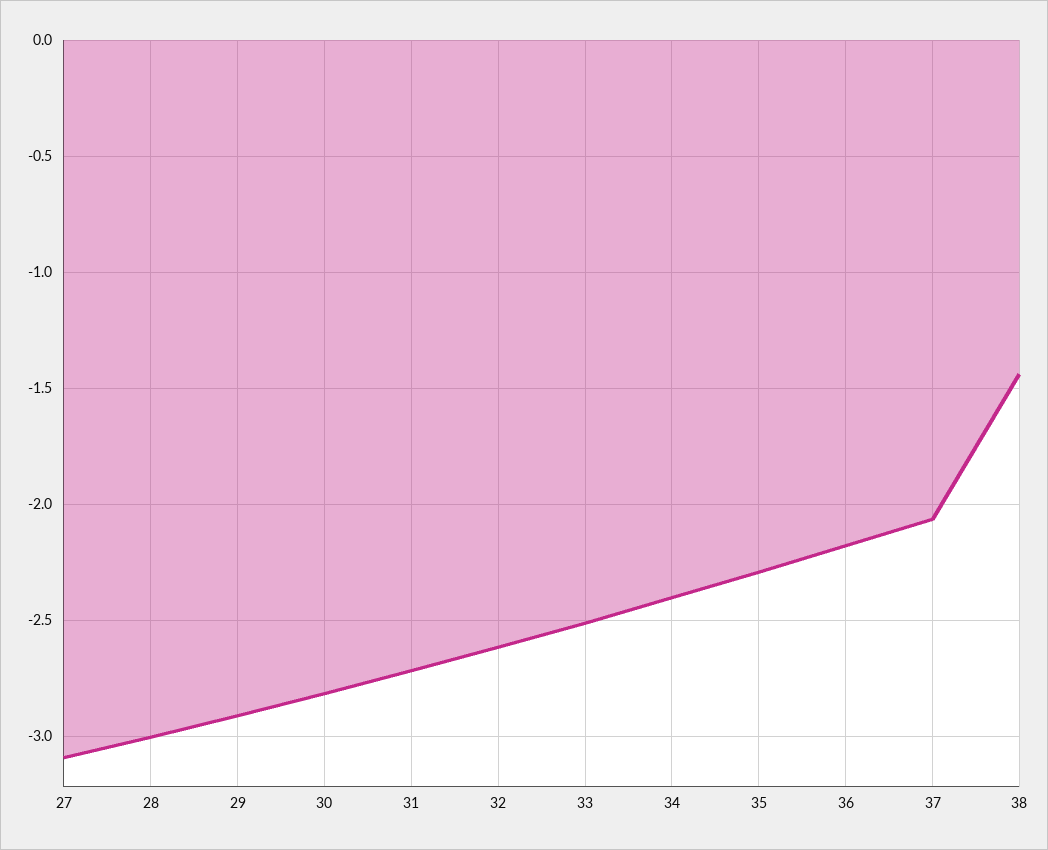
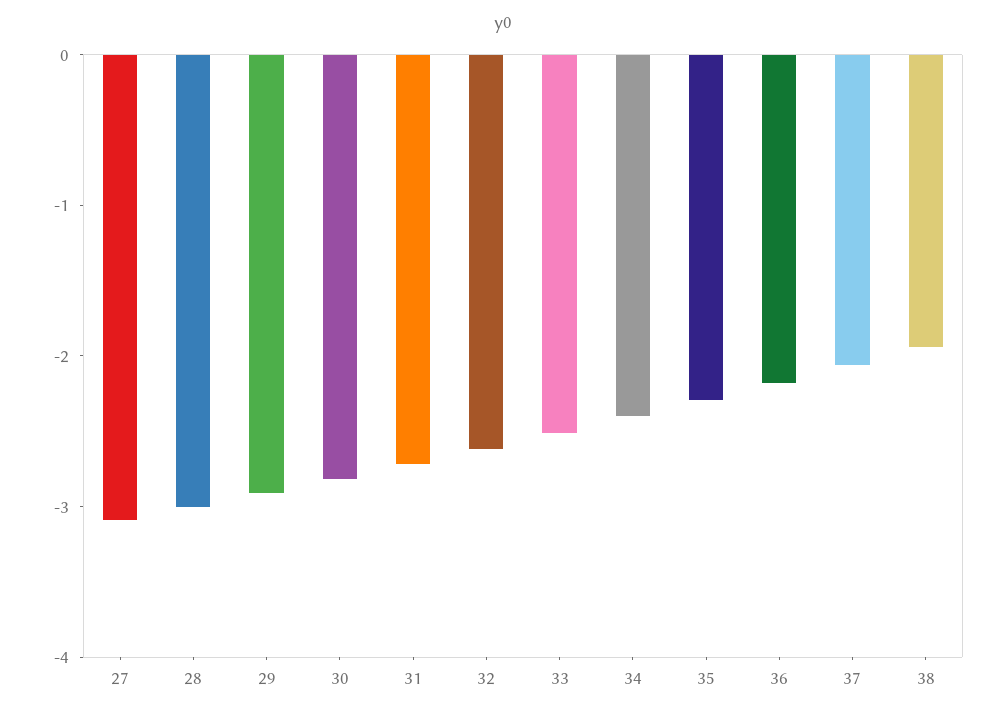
38: -1.45 -> -2

